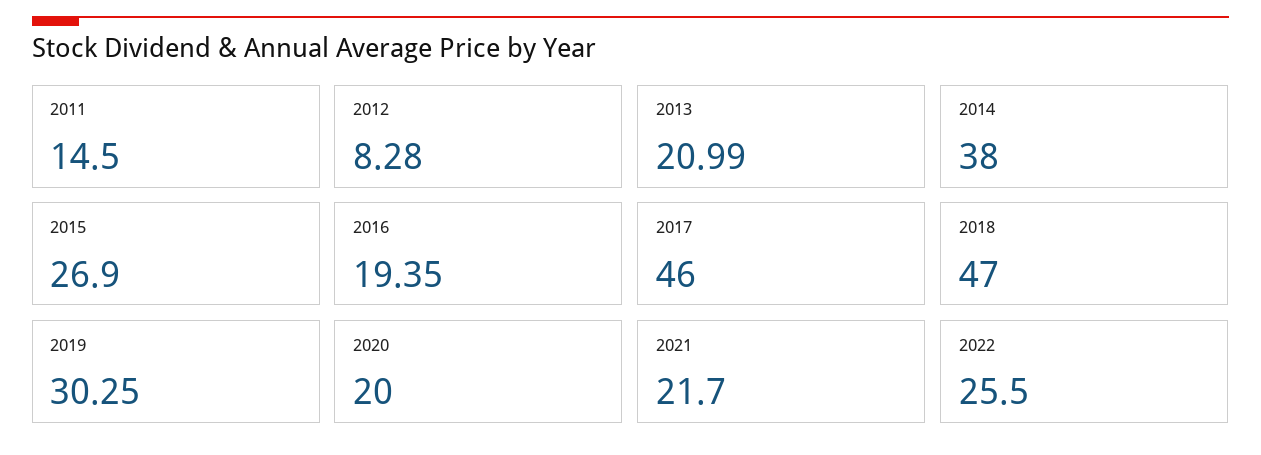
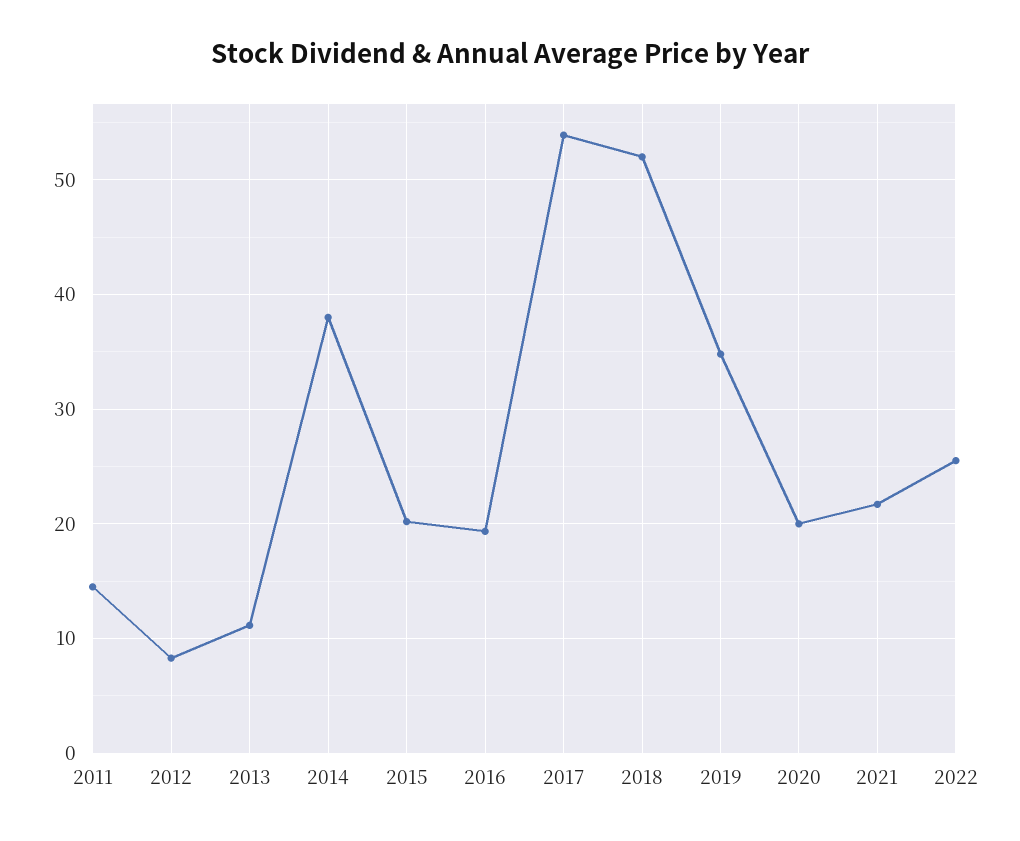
2013: 20.99 -> 11
2015: 26.9 -> 20
2017: 46 -> 54
2018: 47 -> 52
2019: 30.25 -> 35

